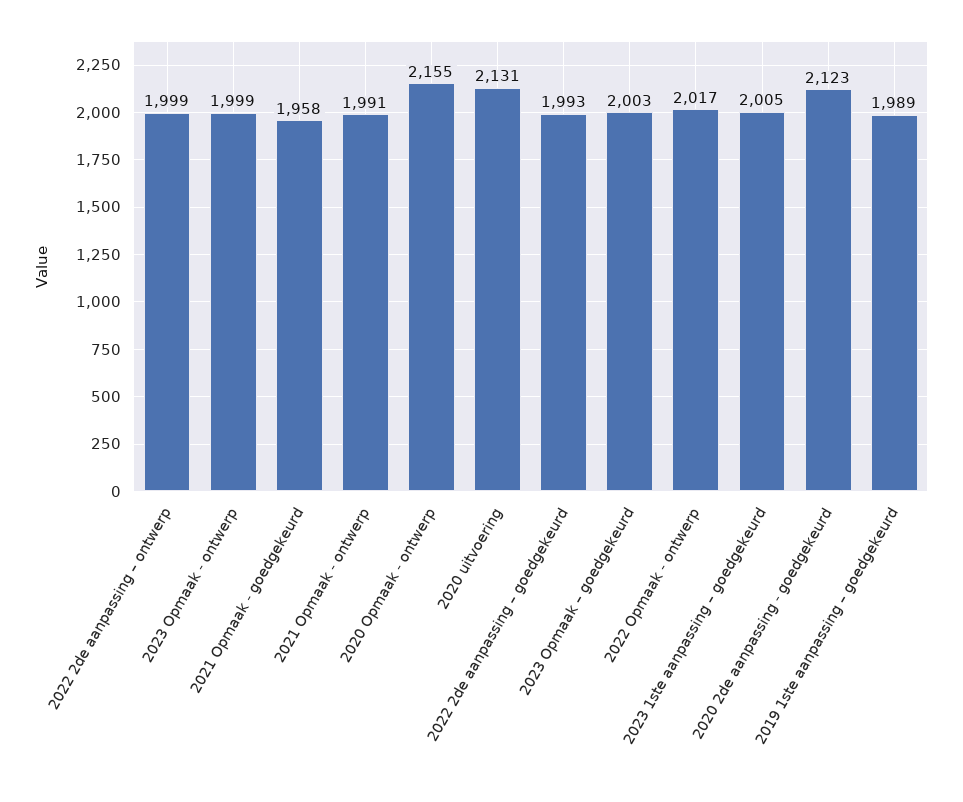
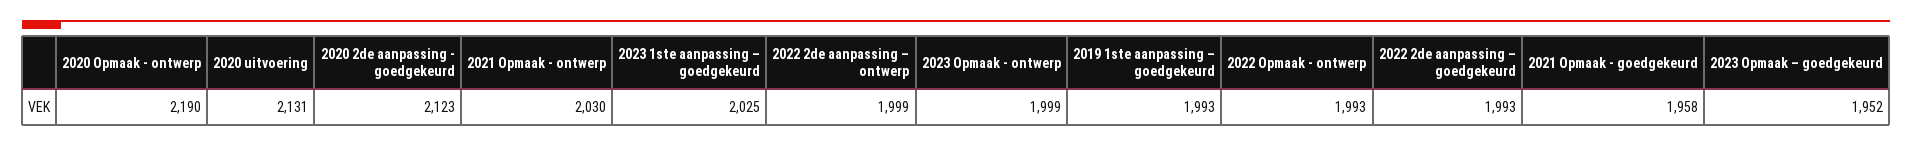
2021 Opmaak - ontwerp: 1991 -> 2030
2020 Opmaak - ontwerp: 2155 -> 2190
2023 Opmaak – goedgekeurd: 2003 -> 1952
2022 Opmaak - ontwerp: 2017 -> 1993
2023 1ste aanpassing – goedgekeurd: 2005 -> 2025
2019 1ste aanpassing – goedgekeurd: 1989 -> 1993

